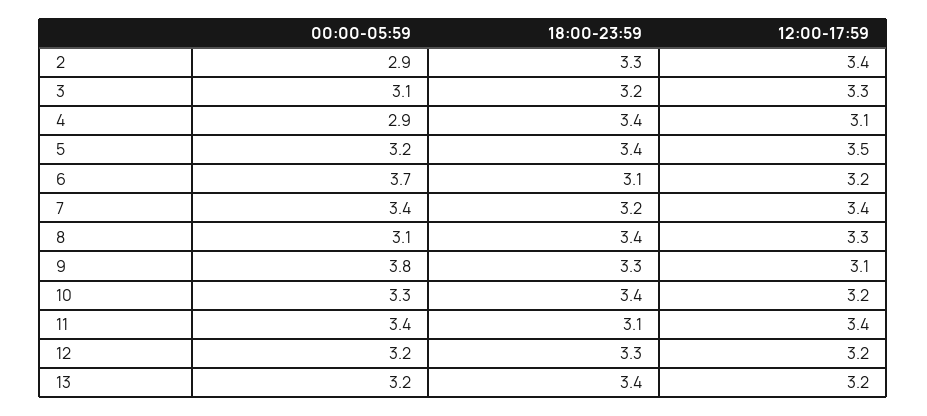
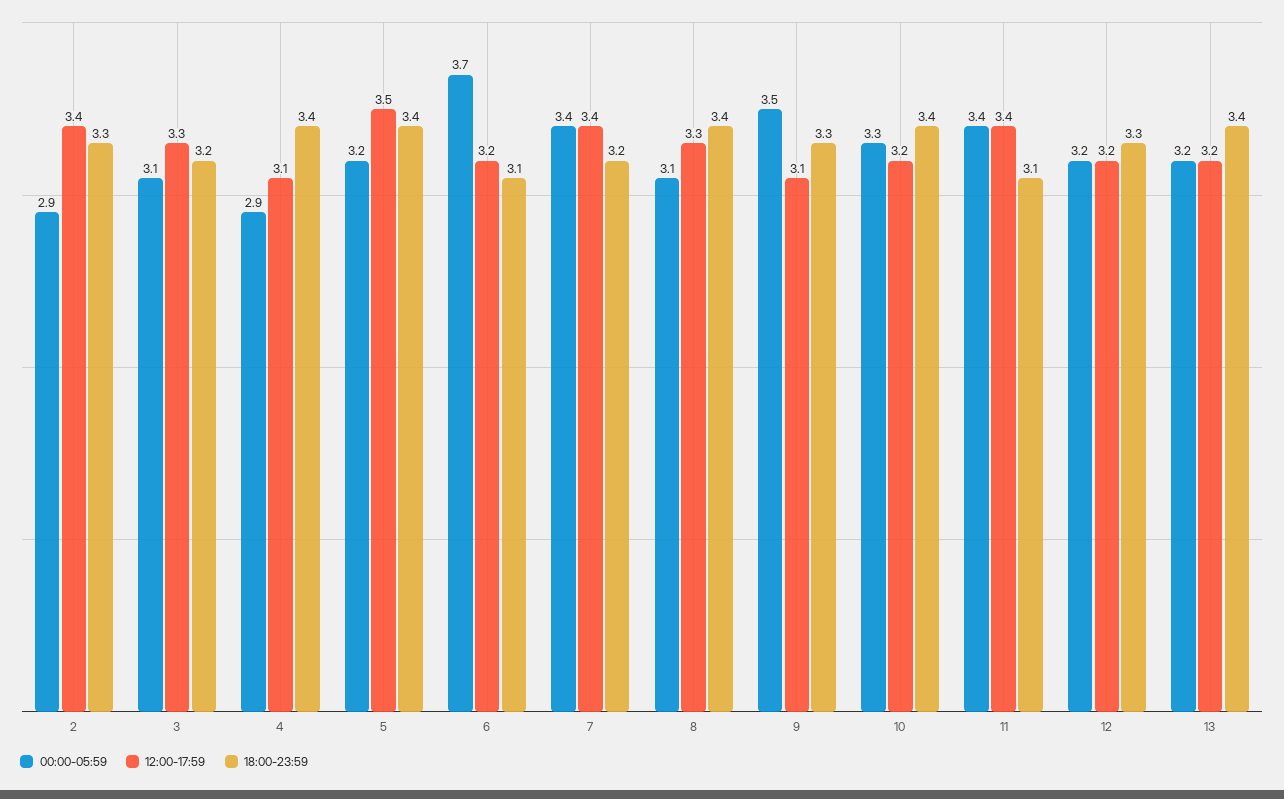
00:00-05:59, 9: 3.8 -> 3.5

